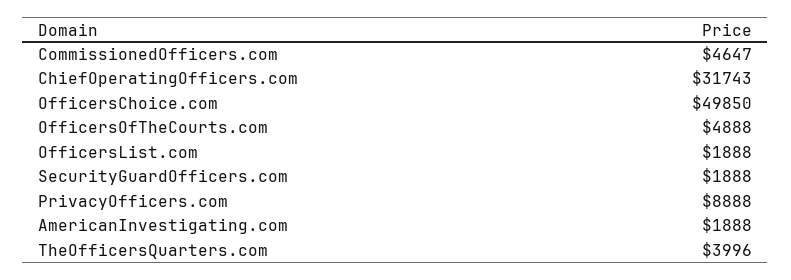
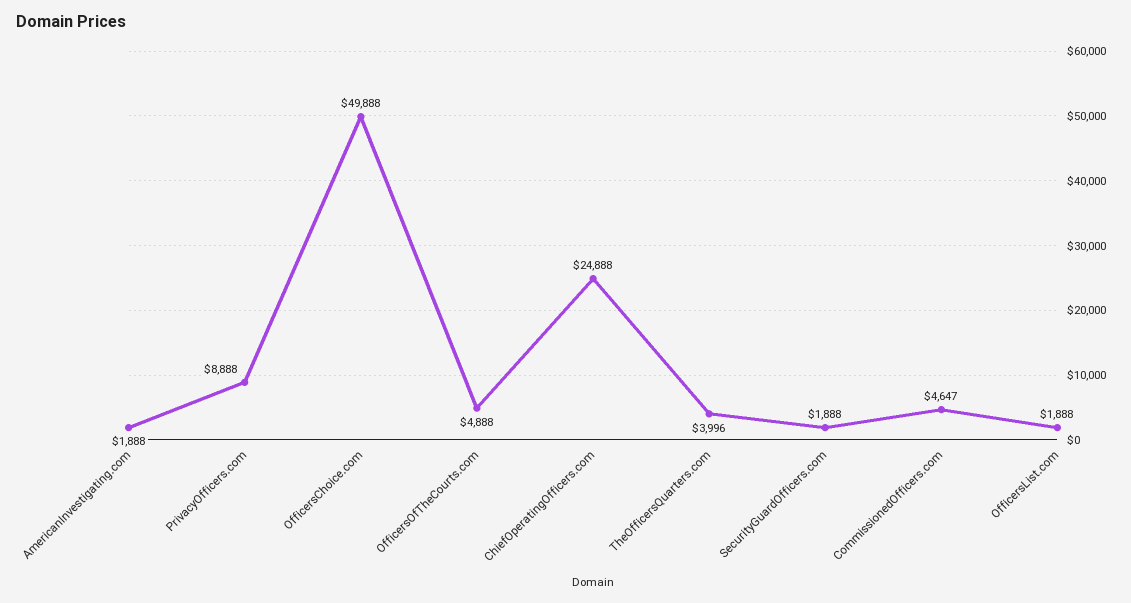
ChiefOperatingOfficers.com: 31743 -> 24888
OfficersChoice.com: 49850 -> 49888

